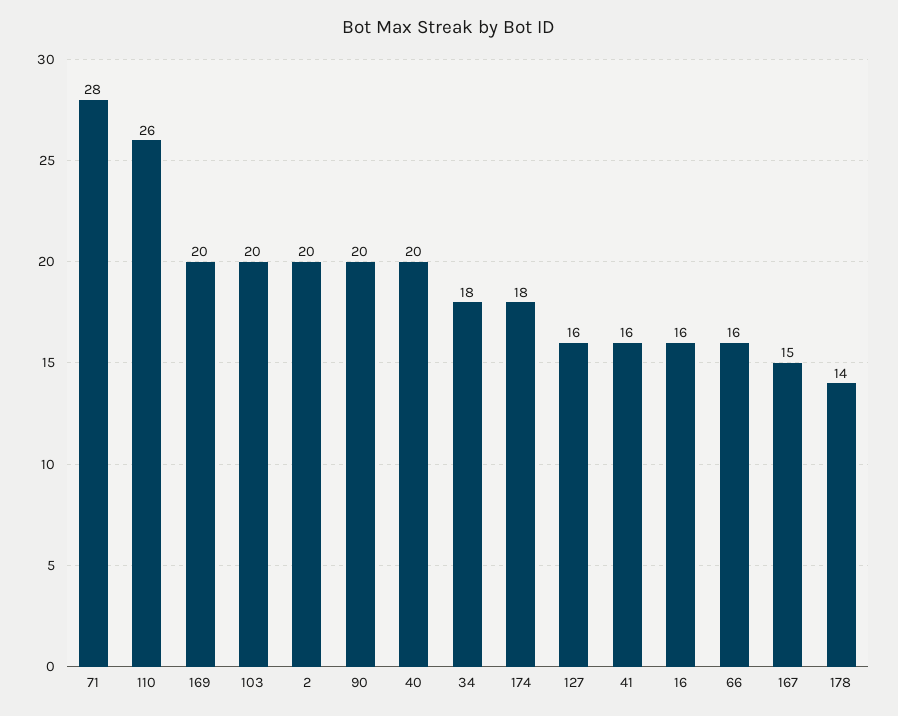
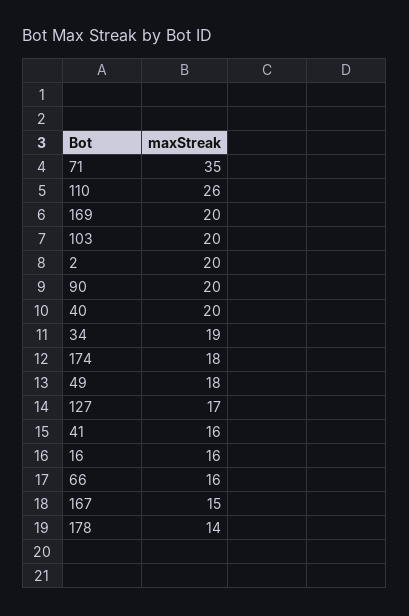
71: 28 -> 35
34: 18 -> 19
127: 16 -> 17
49: none -> 18

